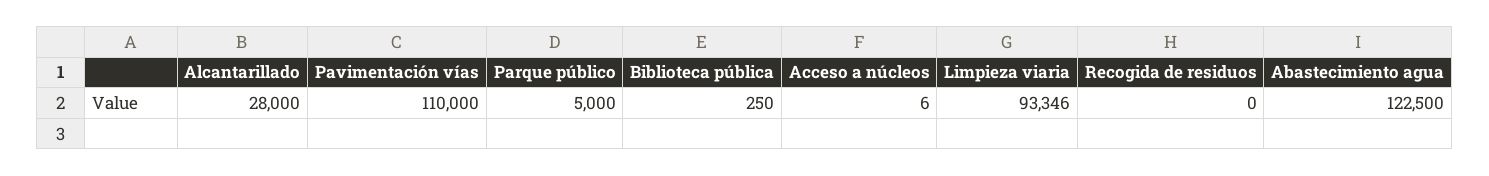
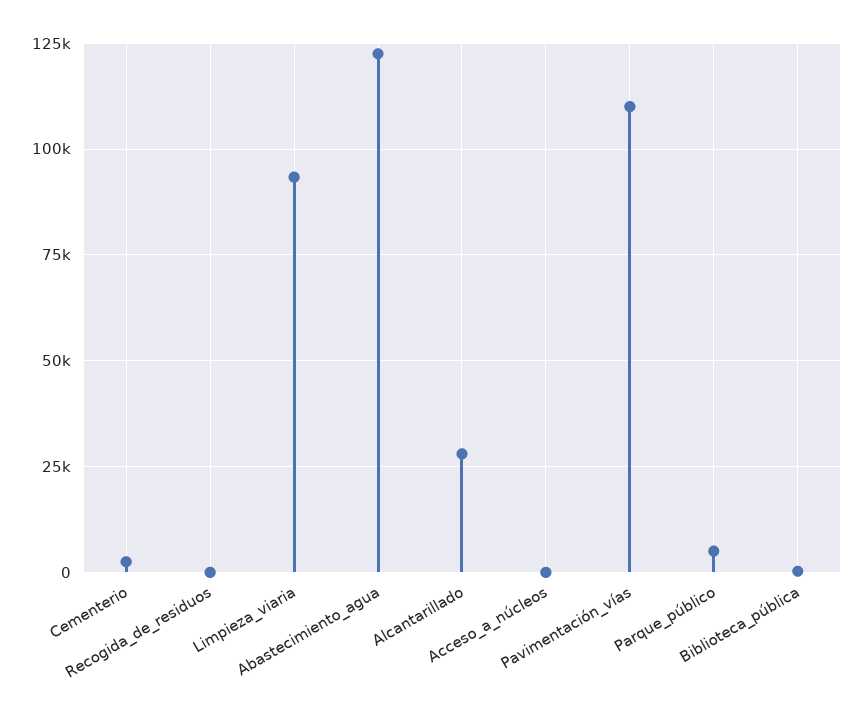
Cementerio: none -> 2500

